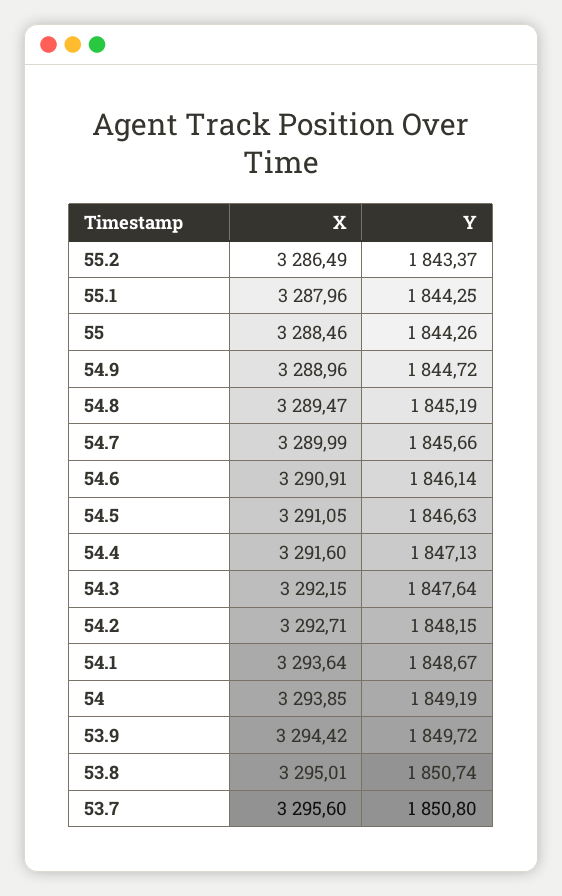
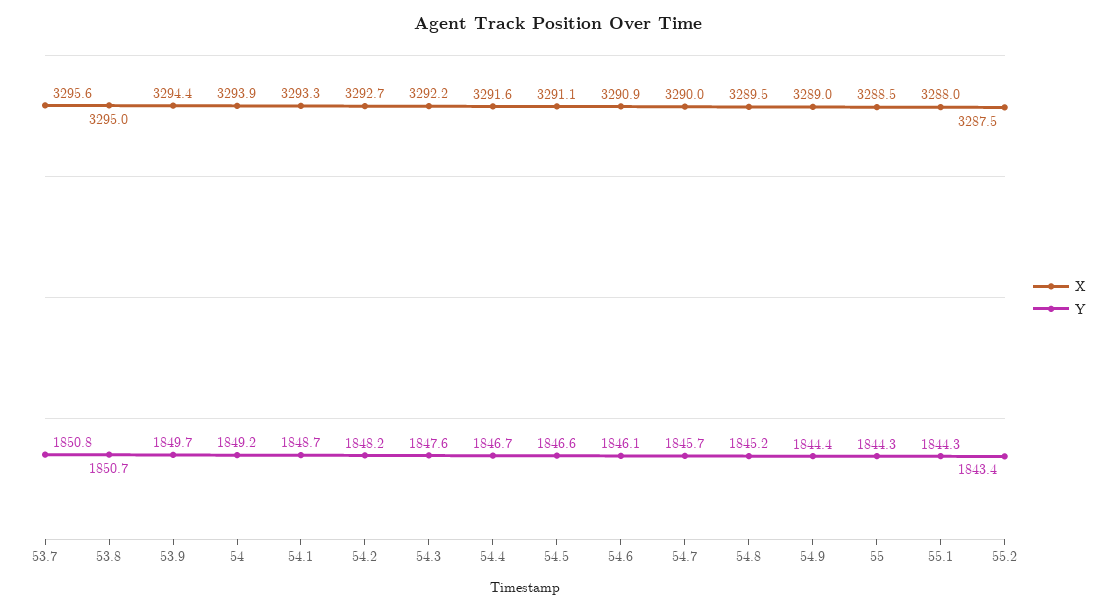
X, 55.2: 3286.49 -> 3287.5
Y, 54.9: 1844.72 -> 1844.4
Y, 54.4: 1847.13 -> 1846.7
X, 54.1: 3293.64 -> 3293.3

